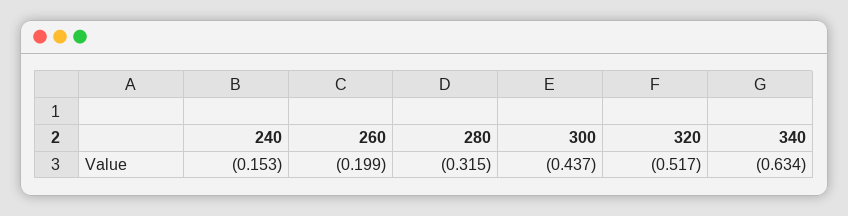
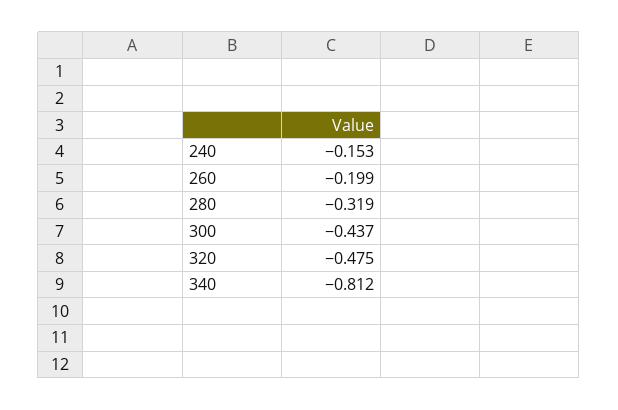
280: -0.315 -> -0.319
320: -0.517 -> -0.475
340: -0.634 -> -0.812

